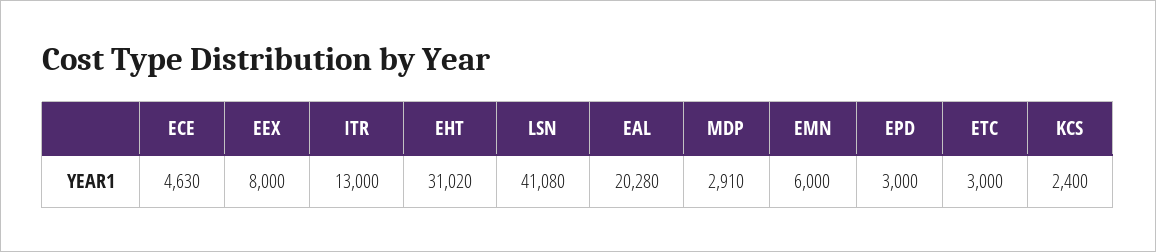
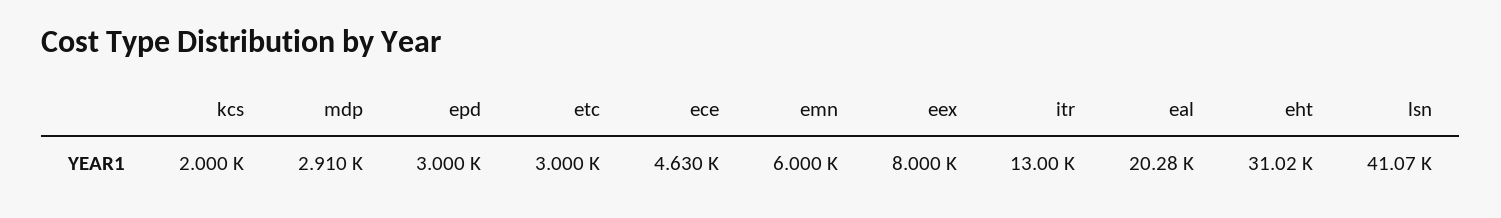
LSN: 41080 -> 41070
KCS: 2400 -> 2000

